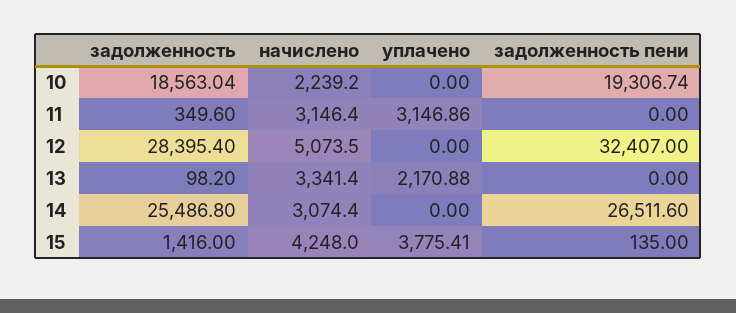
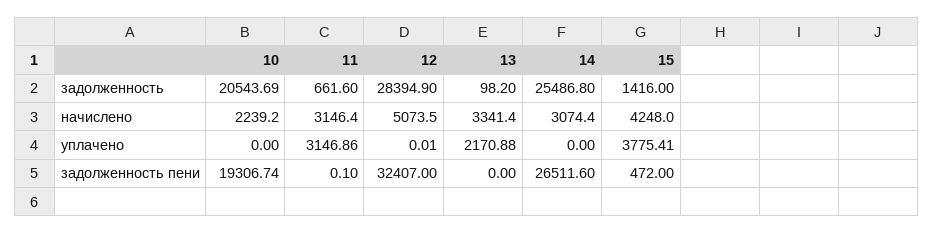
задолженность, 10: 18563.04 -> 20543.69
задолженность, 11: 349.6 -> 661.6
задолженность пени, 11: 0 -> 0.1
задолженность, 12: 28395.4 -> 28394.9
уплачено, 12: 0 -> 0.01
задолженность пени, 15: 135 -> 472

